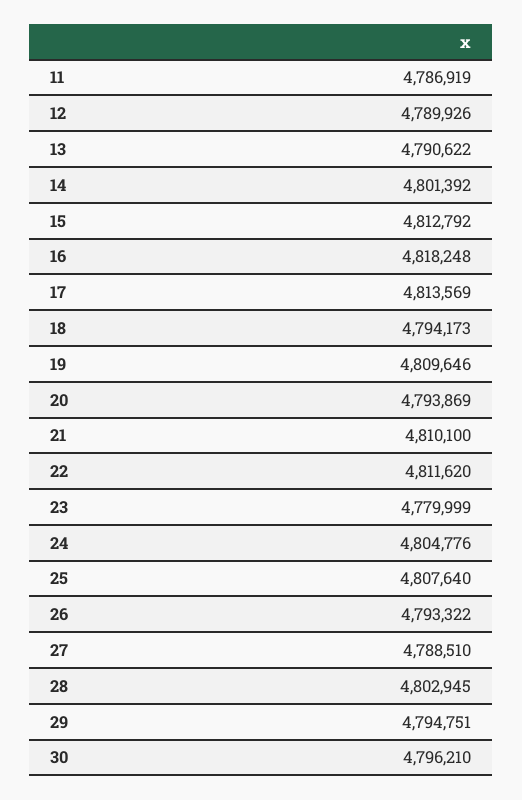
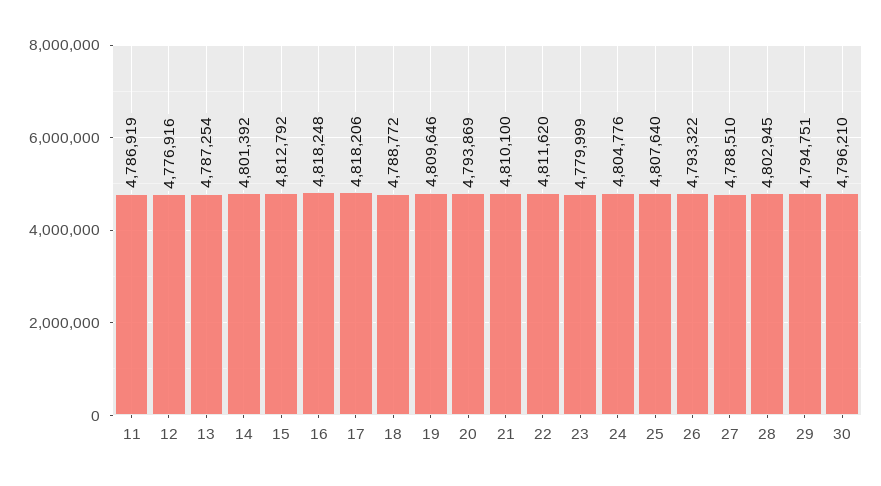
12: 4789926 -> 4776916
13: 4790622 -> 4787254
17: 4813569 -> 4818206
18: 4794173 -> 4788772

